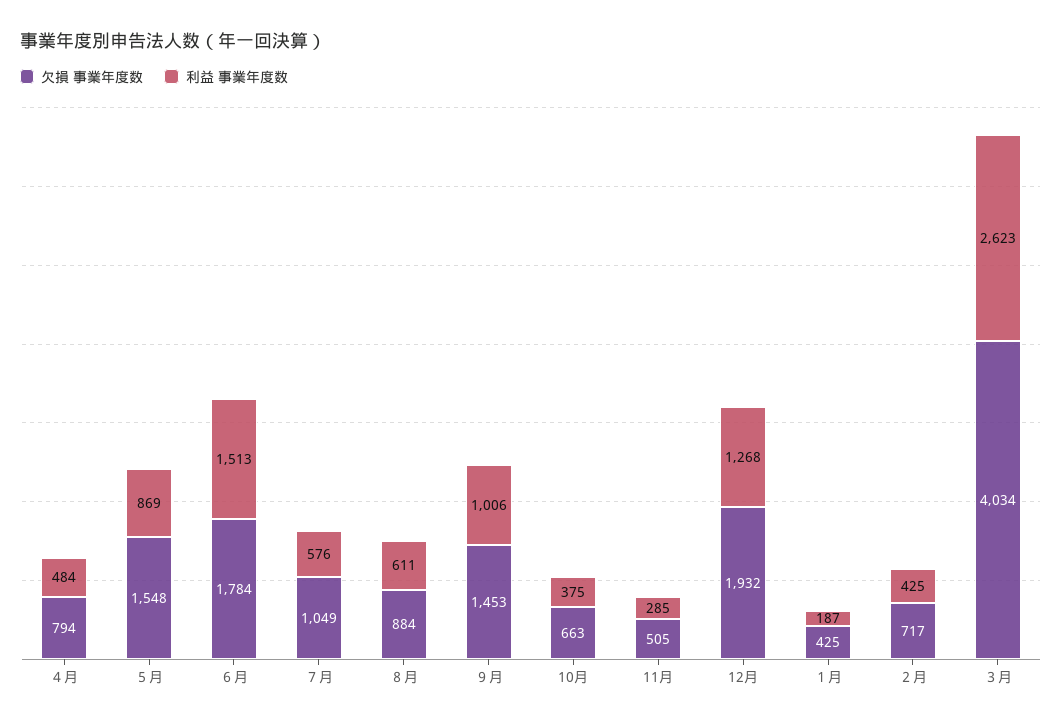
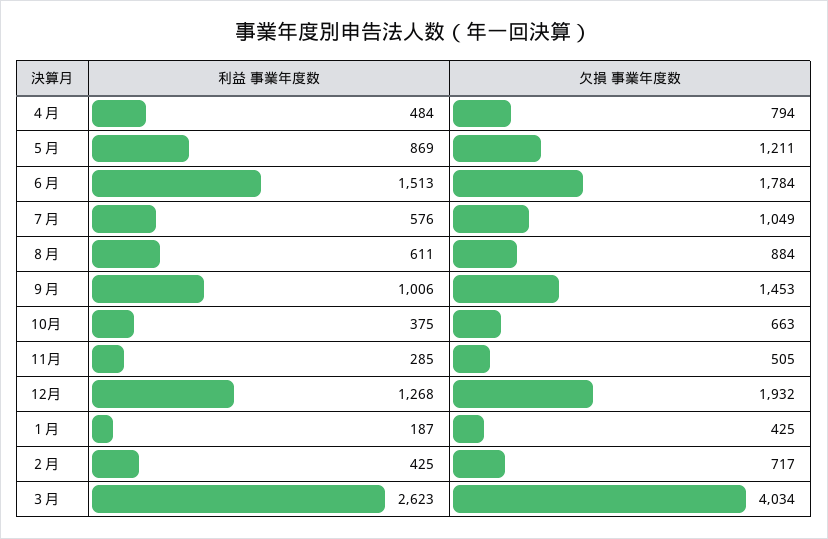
欠損 事業年度数, ５月: 1548 -> 1211

